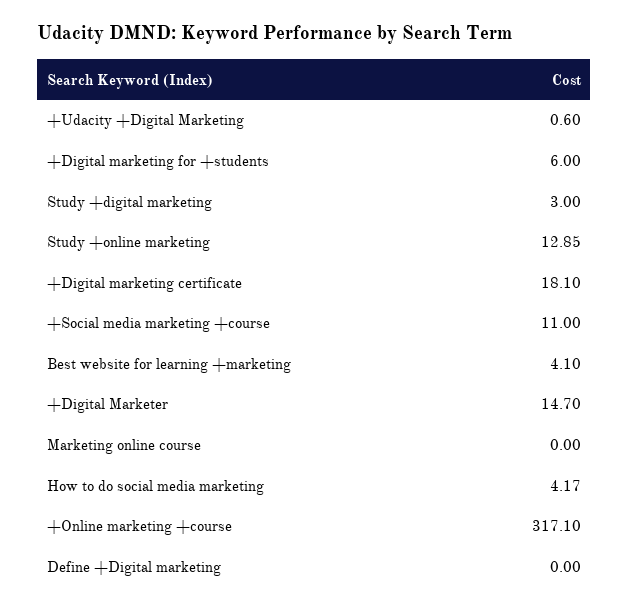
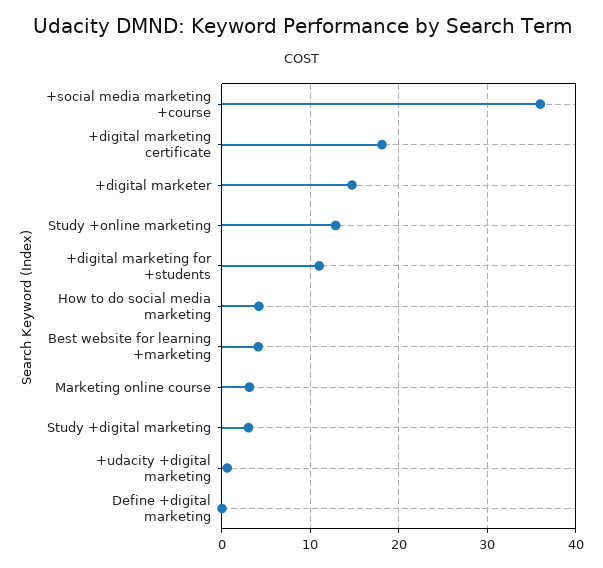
+Digital marketing for +students: 6 -> 11
+Social media marketing +course: 11 -> 36
Marketing online course: 0 -> 3
+Online marketing +course: 317.1 -> none

